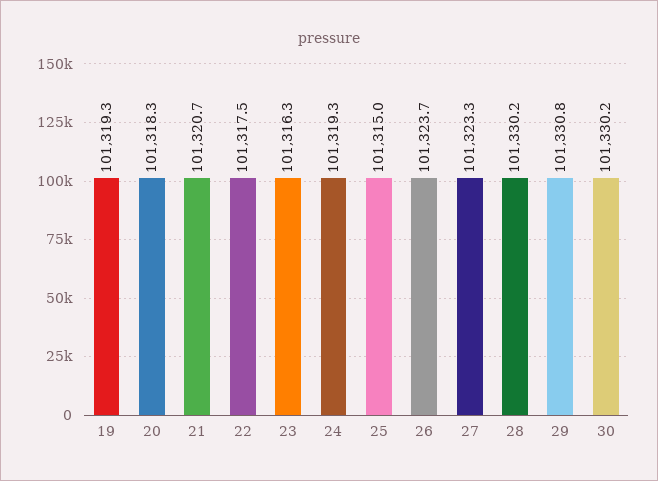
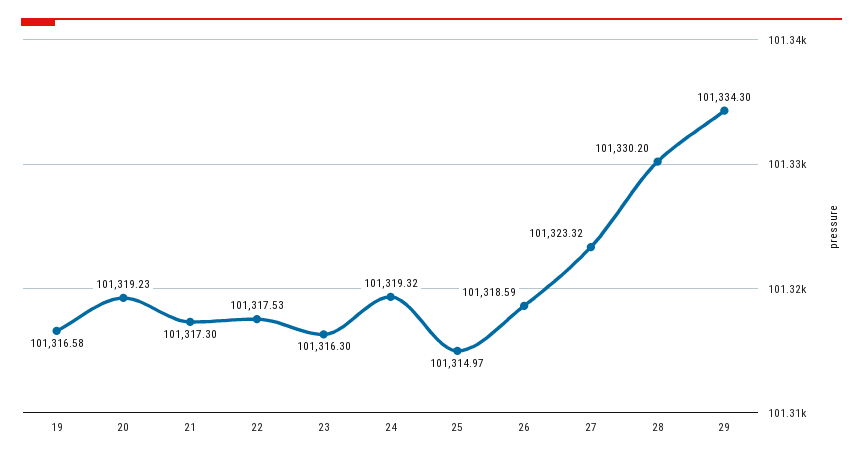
19: 101319.3 -> 101316.58
20: 101318.3 -> 101319.23
21: 101320.7 -> 101317.3
26: 101323.7 -> 101318.59
29: 101330.8 -> 101334.3
30: 101330.2 -> none

